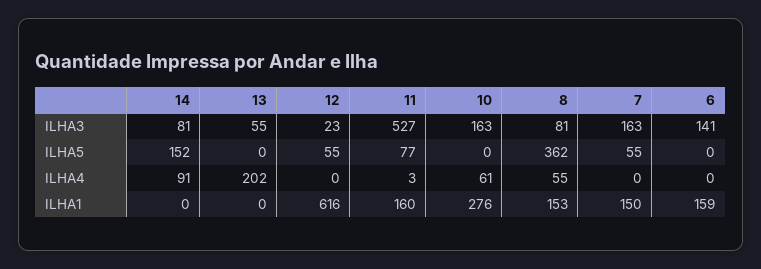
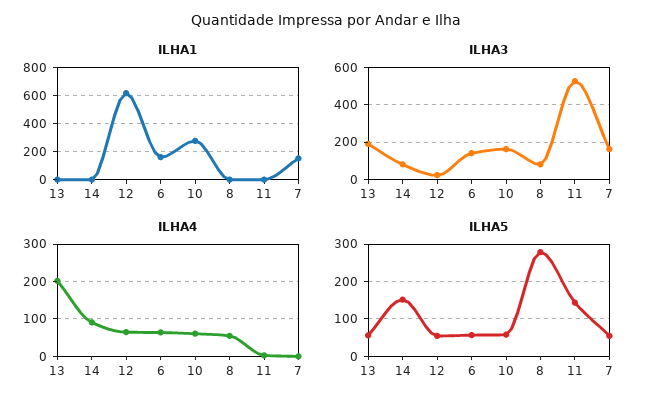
ILHA3, 13: 55 -> 200
ILHA5, 13: 0 -> 60
ILHA5, 11: 77 -> 140
ILHA5, 10: 0 -> 60
ILHA5, 8: 362 -> 280
ILHA5, 6: 0 -> 60
ILHA4, 12: 0 -> 60
ILHA4, 6: 0 -> 60
ILHA1, 11: 160 -> 0
ILHA1, 8: 153 -> 0

